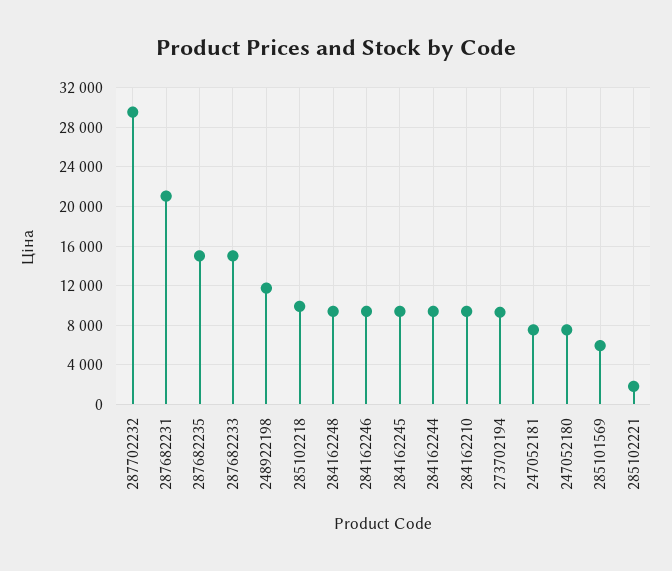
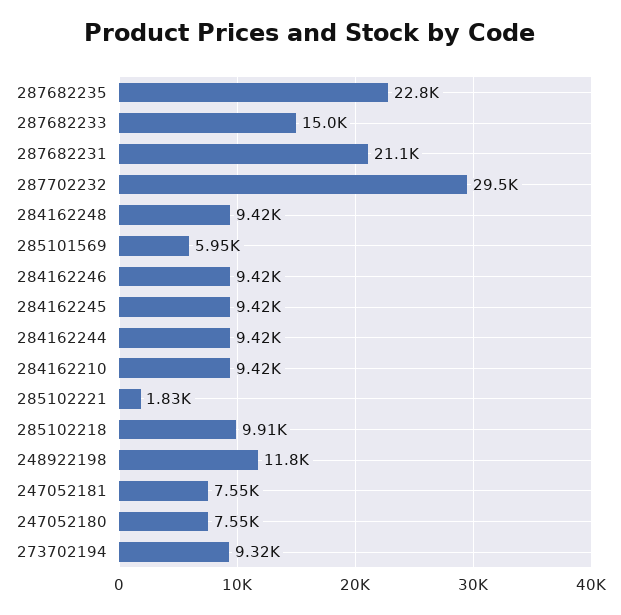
287682235: 15000 -> 22800

